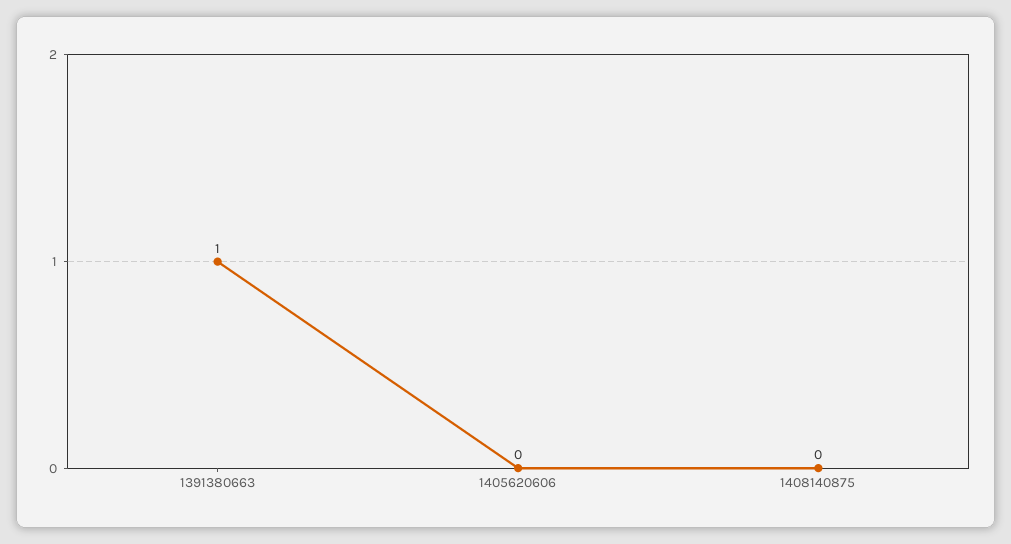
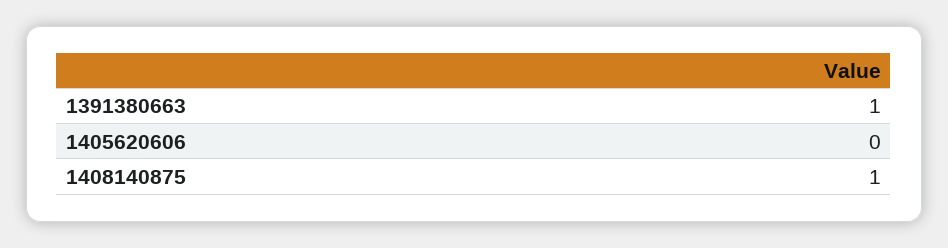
1408140875: 0 -> 1

